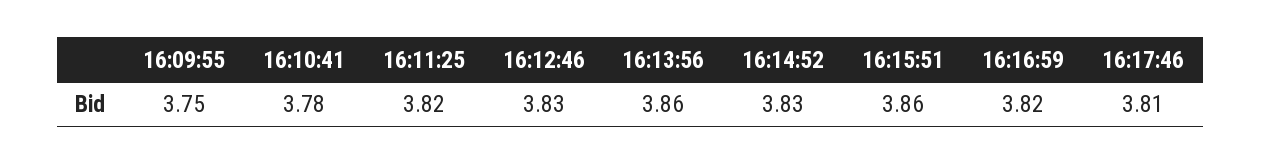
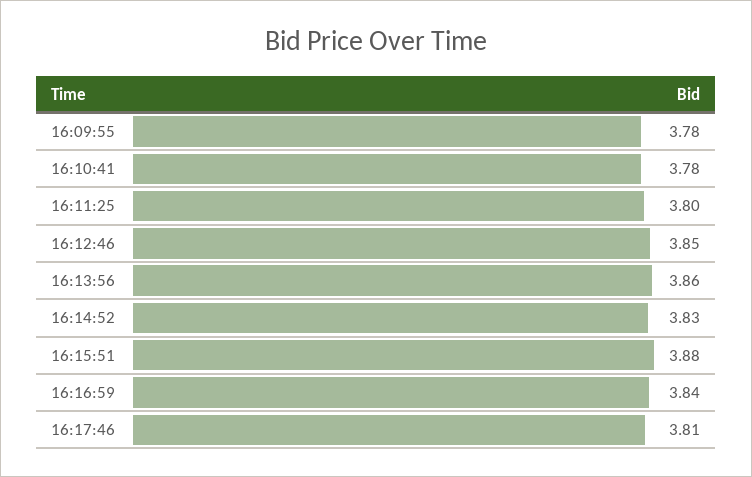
16:09:55: 3.75 -> 3.78
16:11:25: 3.82 -> 3.8
16:12:46: 3.83 -> 3.85
16:15:51: 3.86 -> 3.88
16:16:59: 3.82 -> 3.84

